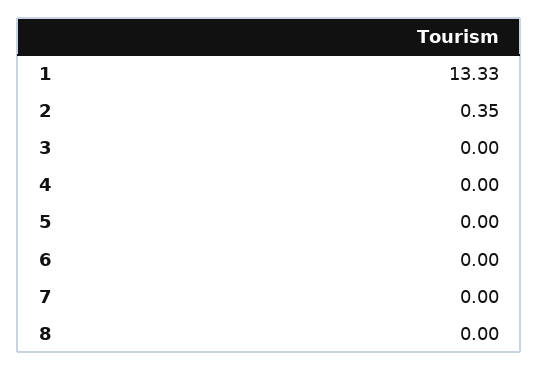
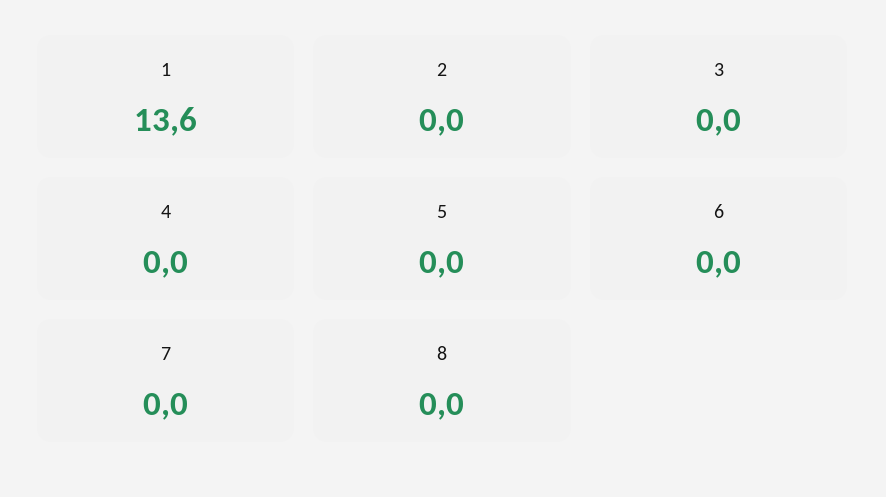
1: 13.33 -> 13.6
2: 0.35 -> 0

